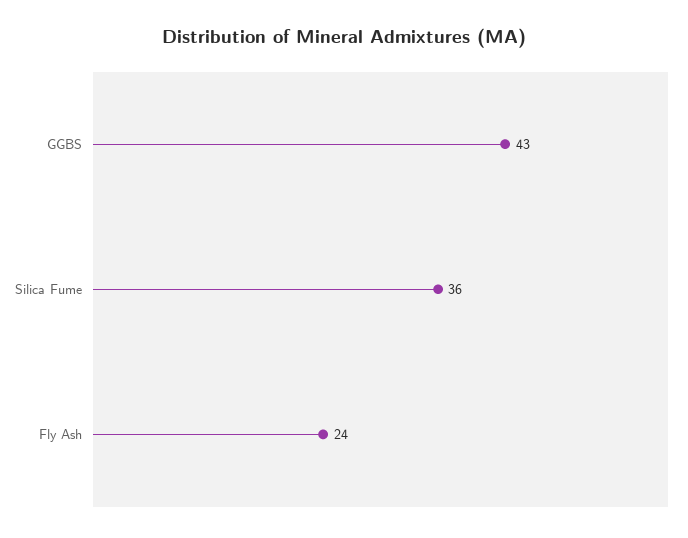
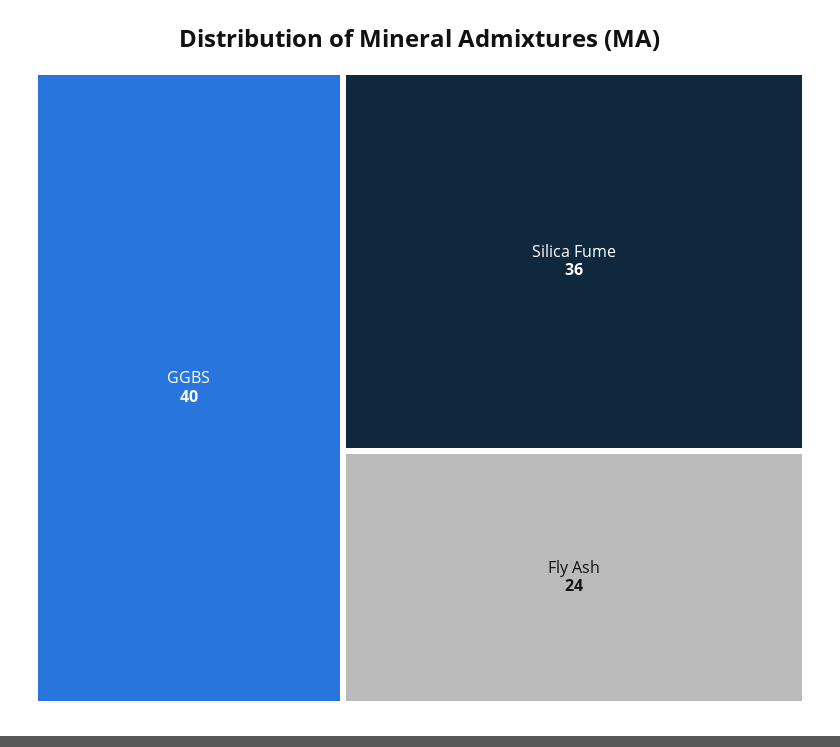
GGBS: 43 -> 40

